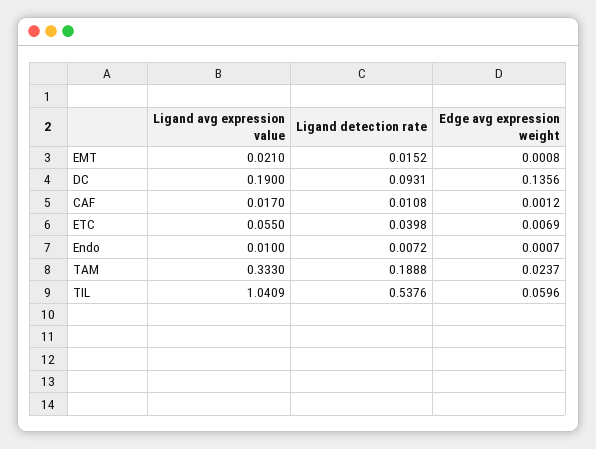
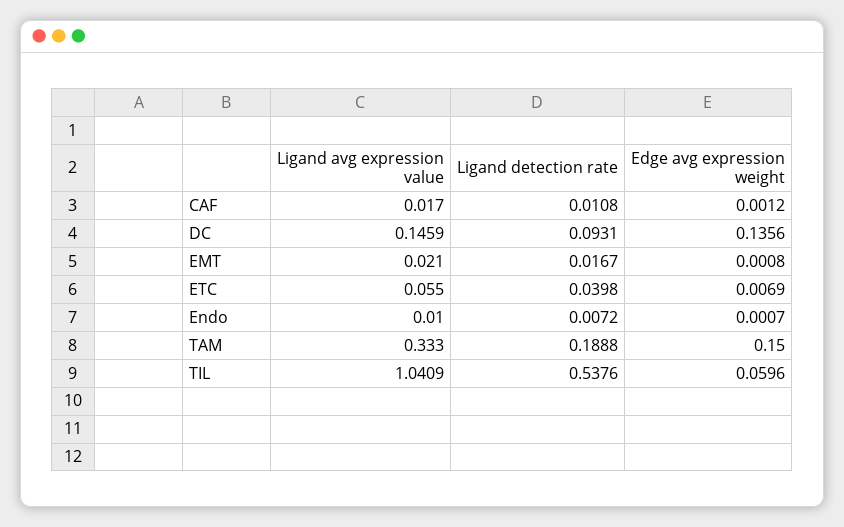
Ligand detection rate, EMT: 0.0152 -> 0.0167
Ligand avg expression value, DC: 0.19 -> 0.1459
Edge avg expression weight, TAM: 0.0237 -> 0.15

